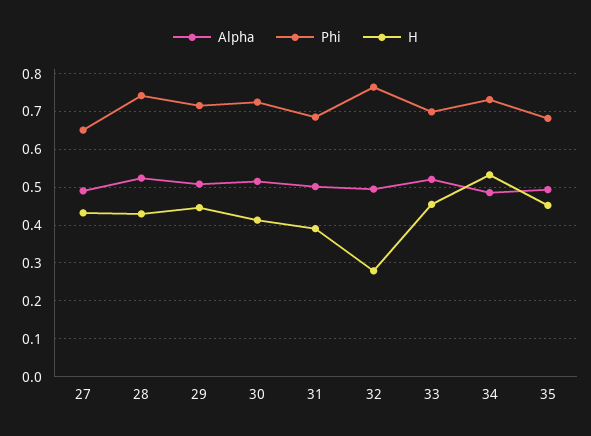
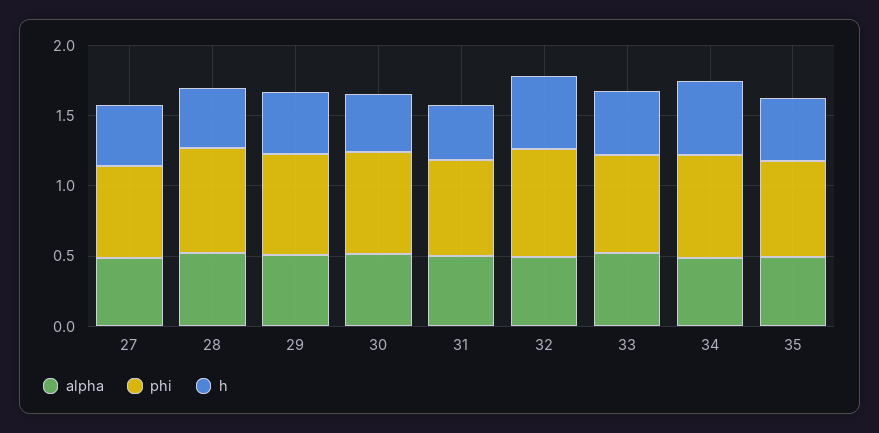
H, 32: 0.28 -> 0.5

